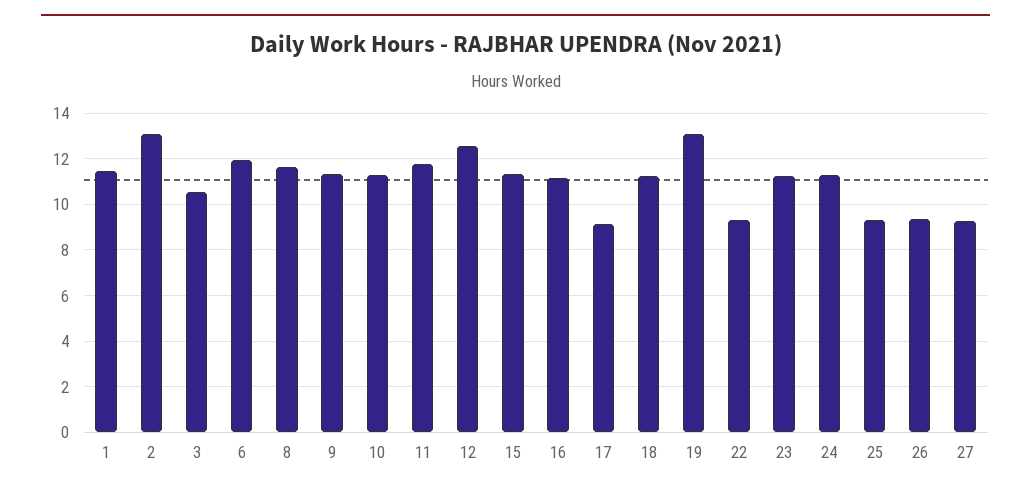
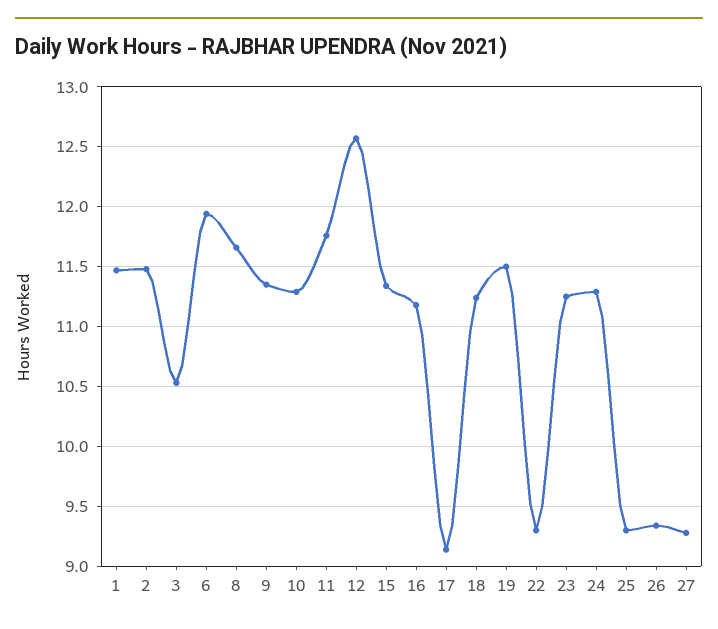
2: 13 -> 11.5
19: 13 -> 11.5

